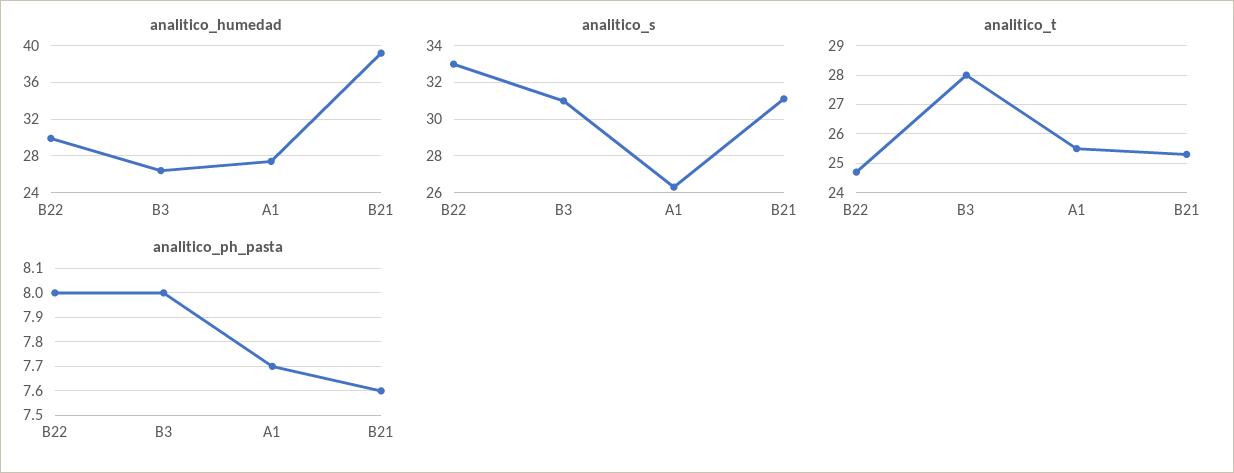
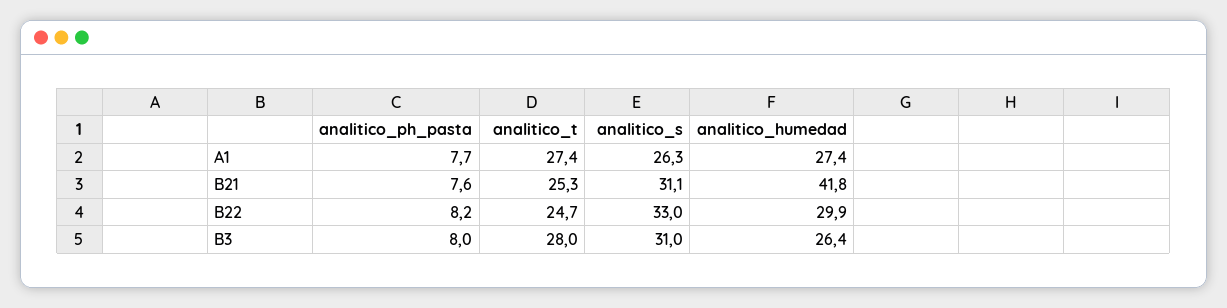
analitico_humedad, B21: 39 -> 41.8
analitico_t, A1: 25.5 -> 27.4
analitico_ph_pasta, B22: 8 -> 8.2

